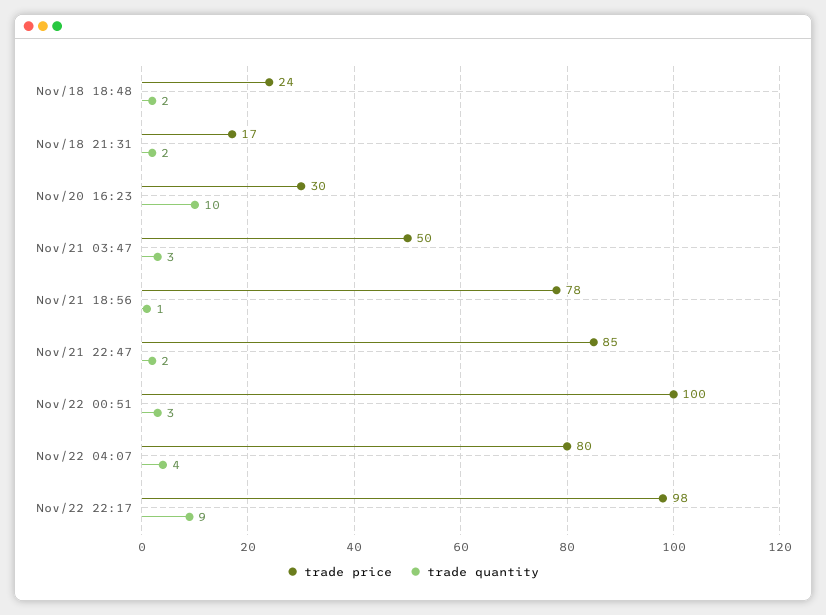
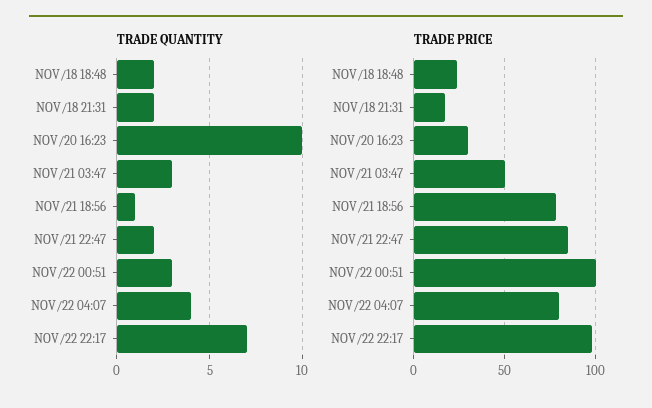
trade quantity, Nov/22 22:17: 9 -> 7

